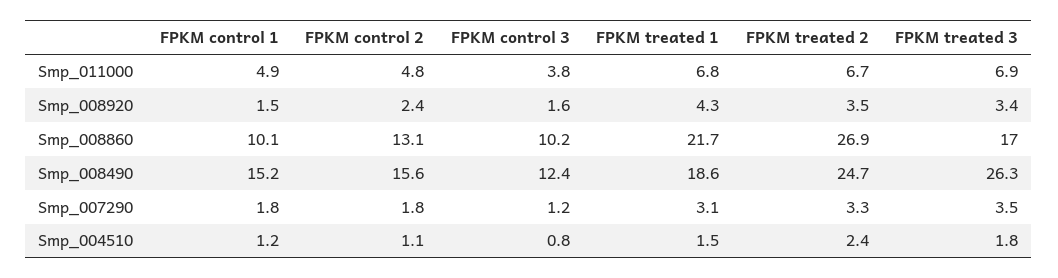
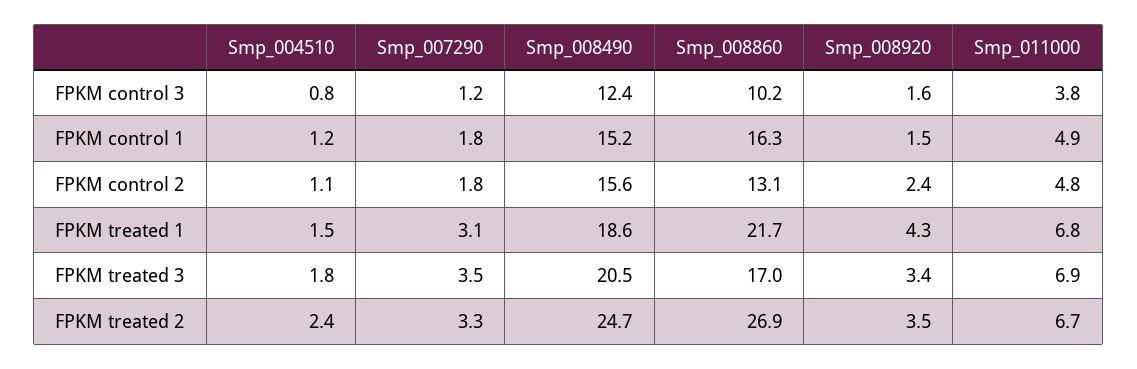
FPKM control 1, Smp_008860: 10.1 -> 16.3
FPKM treated 3, Smp_008490: 26.3 -> 20.5

